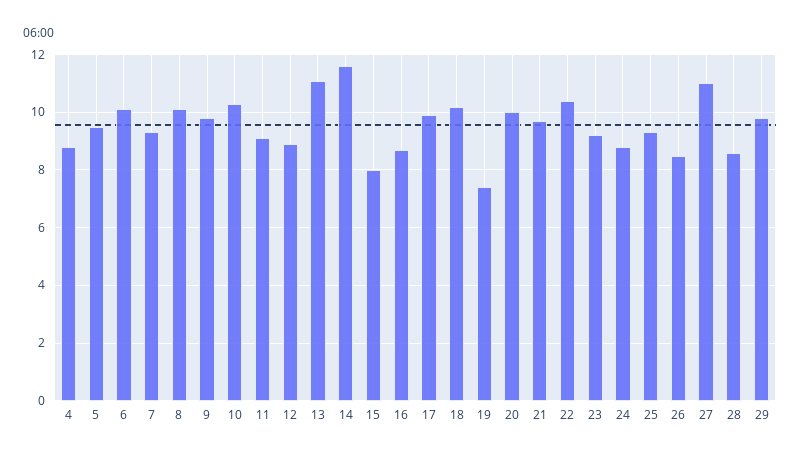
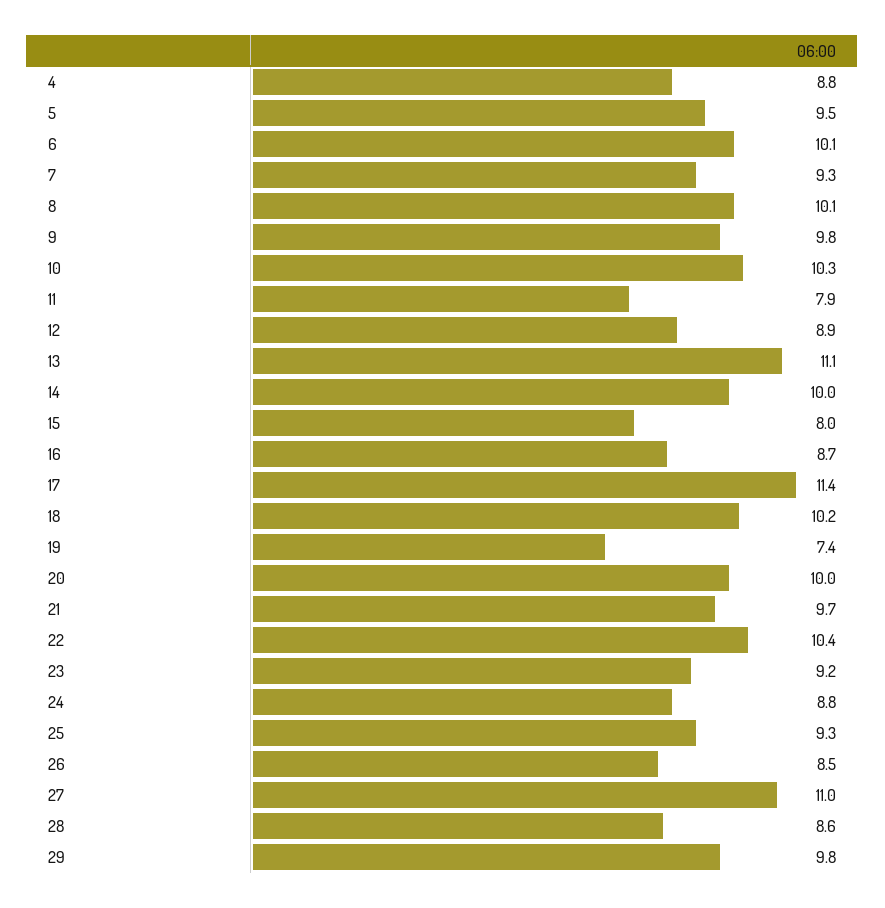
11: 9 -> 7.9
14: 11.5 -> 10
17: 10 -> 11.4

